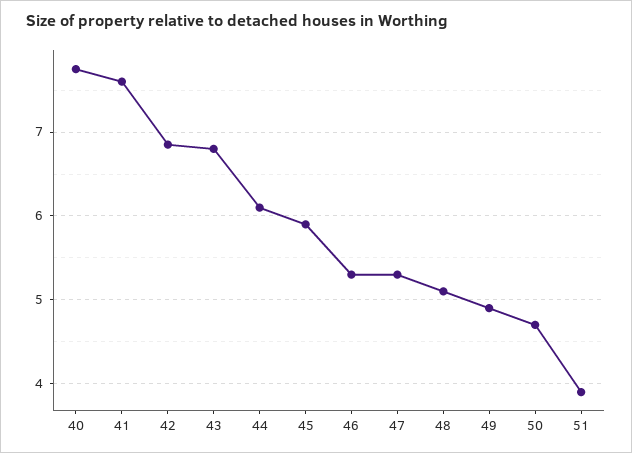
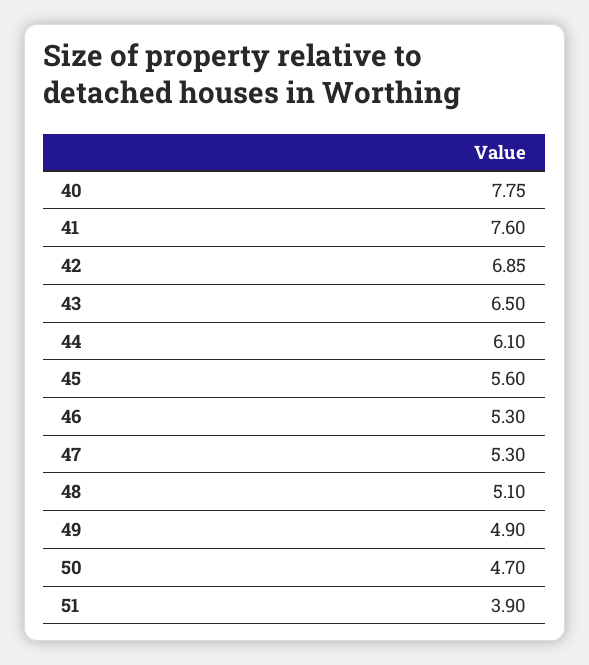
43: 6.8 -> 6.5
45: 5.9 -> 5.6

